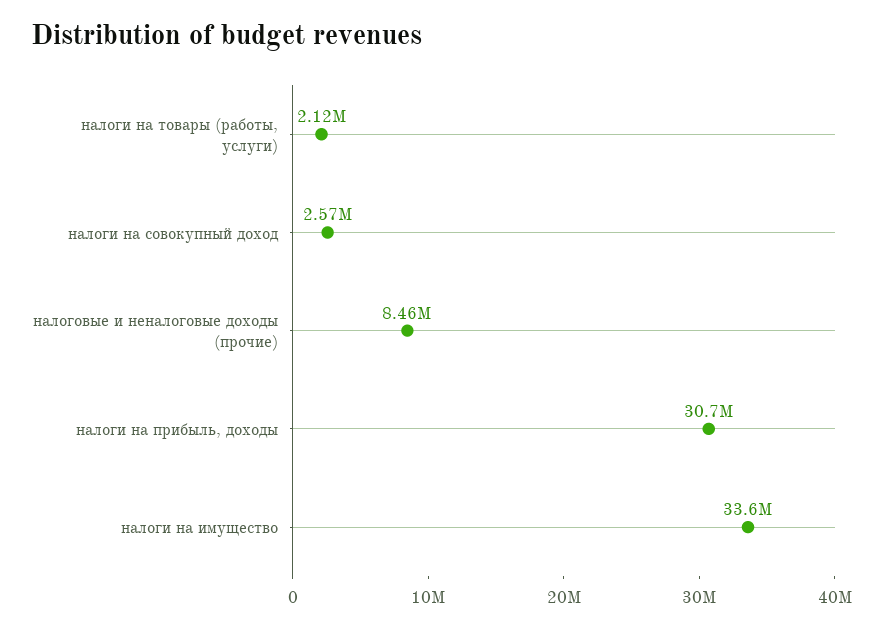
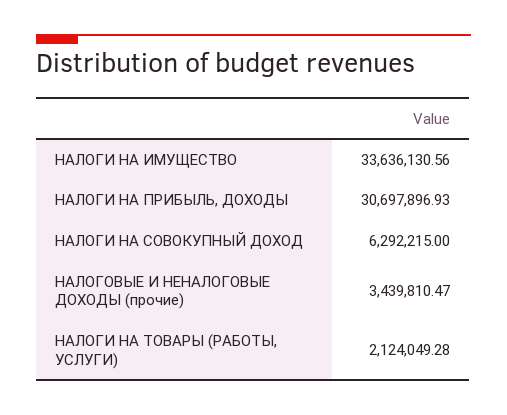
налоги на совокупный доход: 2570000 -> 6292215
налоговые и неналоговые доходы (прочие): 8460000 -> 3439810.47

